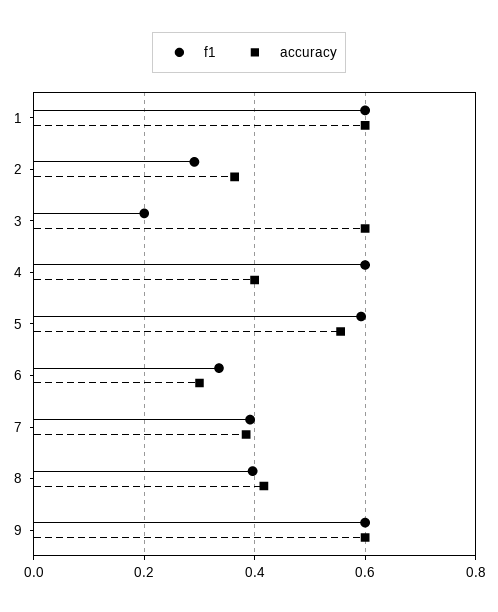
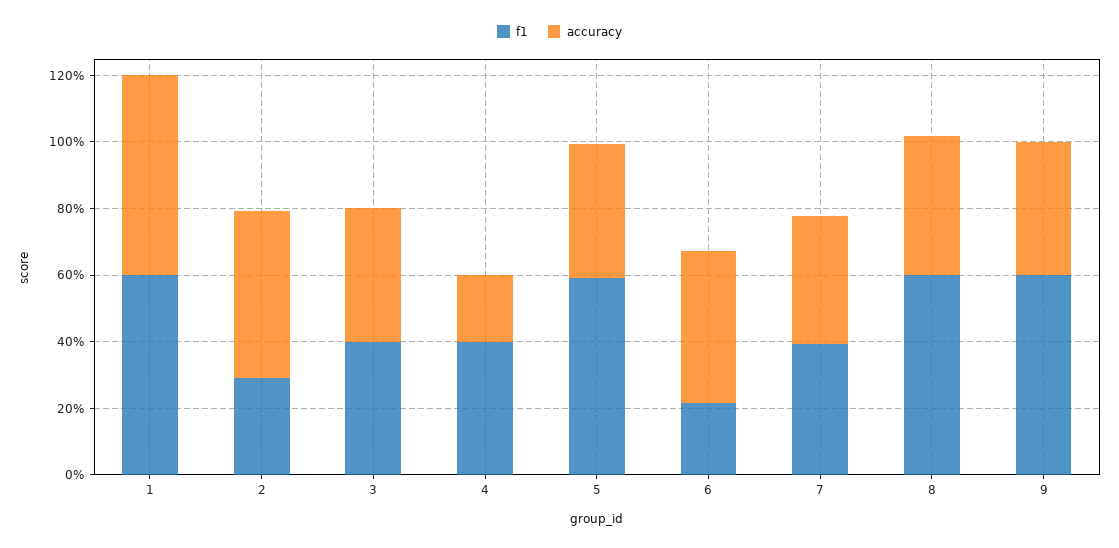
accuracy, 2: 0.36 -> 0.5
f1, 3: 0.2 -> 0.4
accuracy, 3: 0.6 -> 0.4
f1, 4: 0.6 -> 0.4
accuracy, 4: 0.4 -> 0.2
accuracy, 5: 0.56 -> 0.4
f1, 6: 0.34 -> 0.2
accuracy, 6: 0.3 -> 0.45
f1, 8: 0.4 -> 0.6
accuracy, 9: 0.6 -> 0.4

